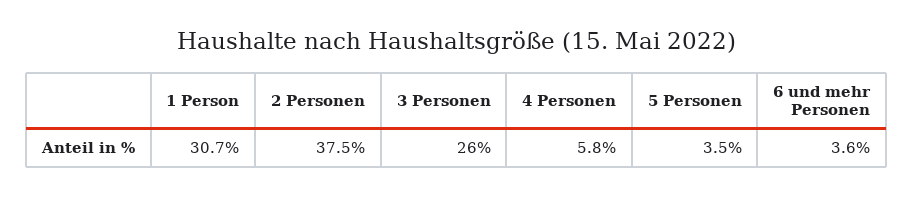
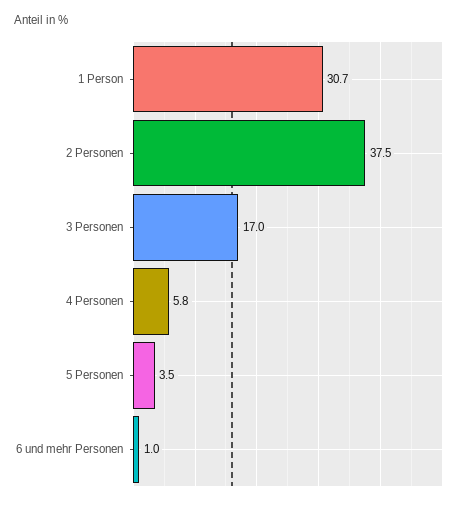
3 Personen: 26 -> 17
6 und mehr Personen: 3.6 -> 1

